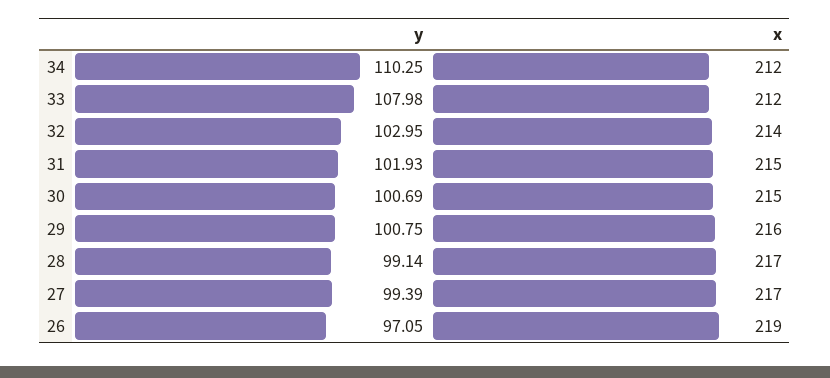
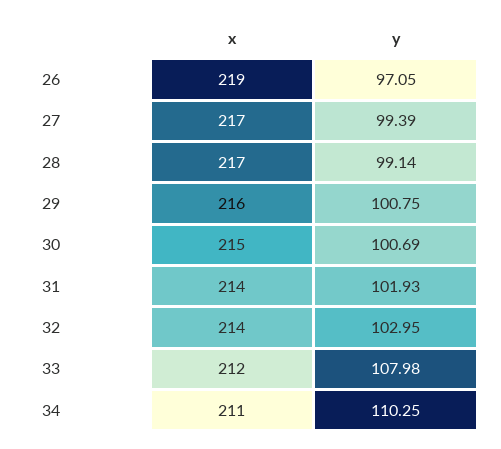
x, 34: 212 -> 211
x, 31: 215 -> 214

